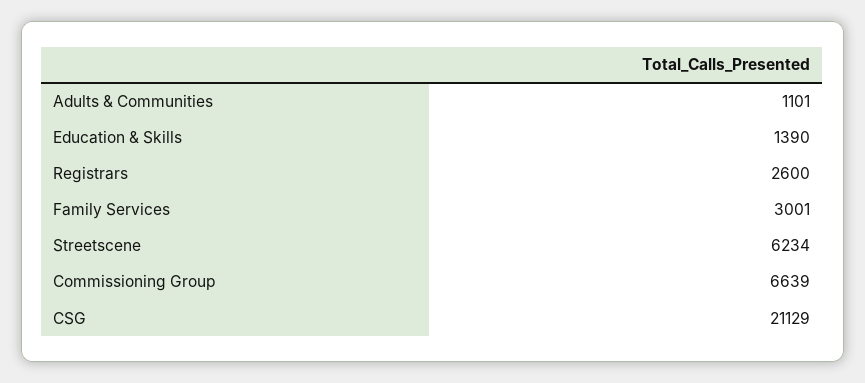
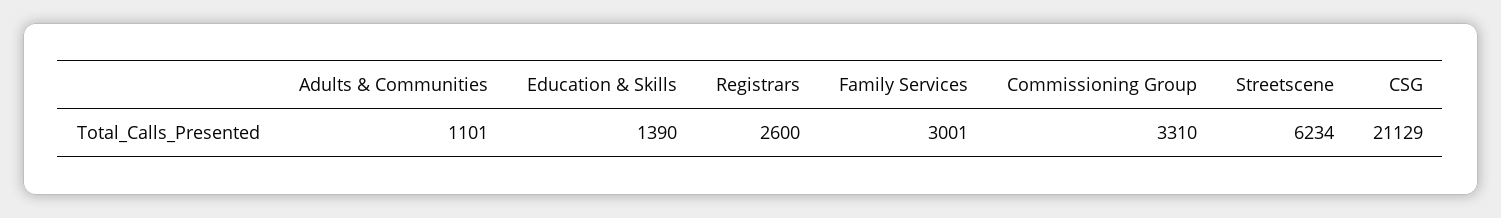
Commissioning Group: 6639 -> 3310

